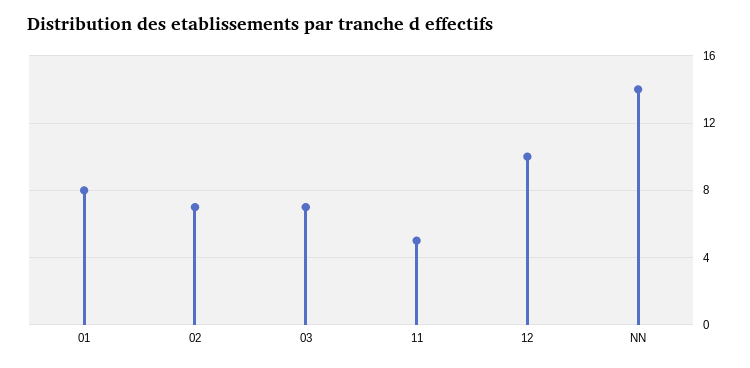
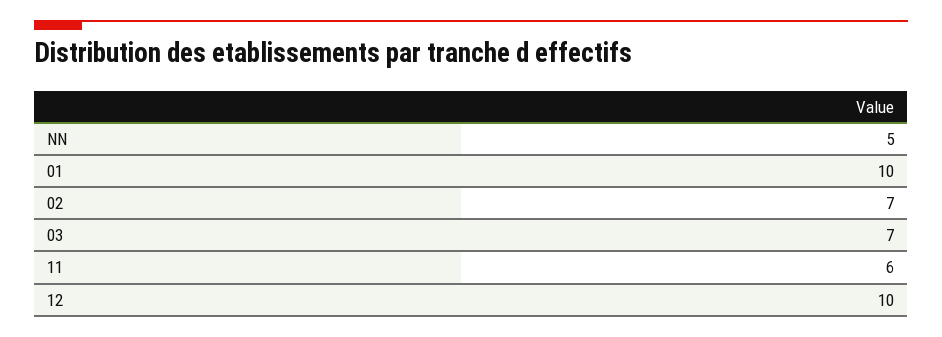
01: 8 -> 10
11: 5 -> 6
NN: 14 -> 5

